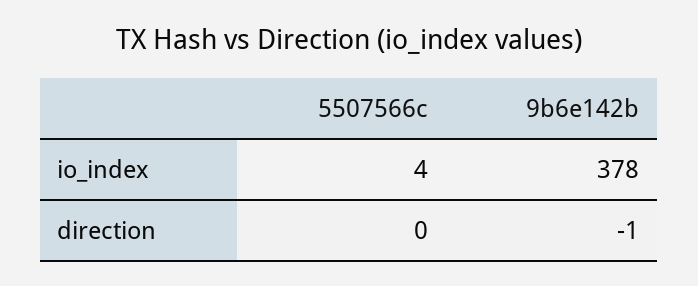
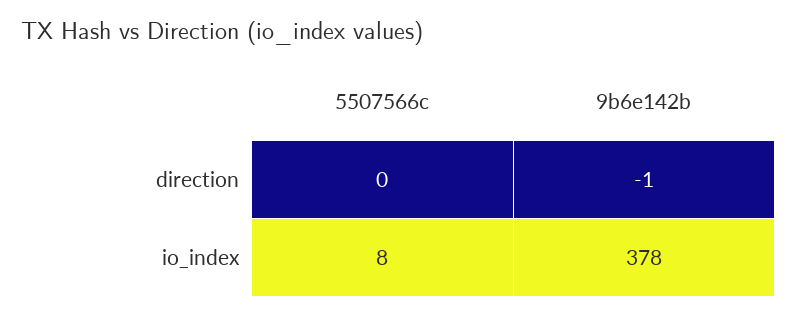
5507566c, io_index: 4 -> 8

